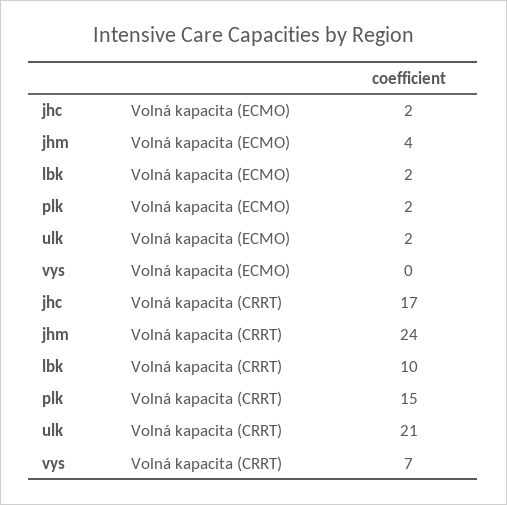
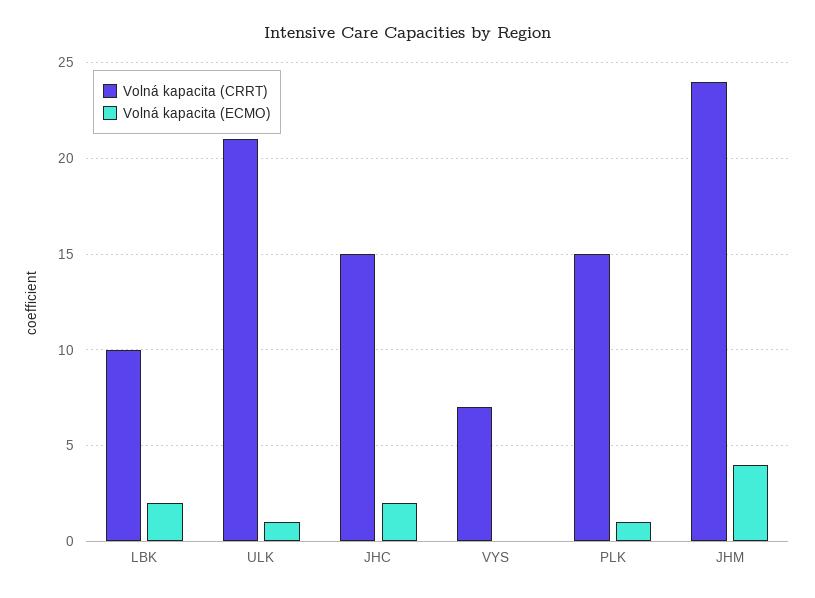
Volná kapacita (ECMO), plk: 2 -> 1
Volná kapacita (ECMO), ulk: 2 -> 1
Volná kapacita (CRRT), jhc: 17 -> 15

